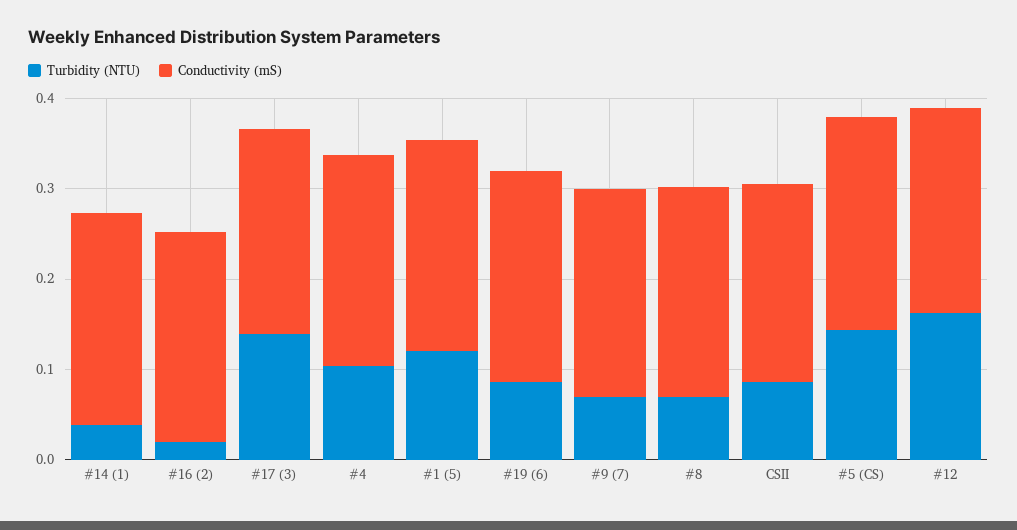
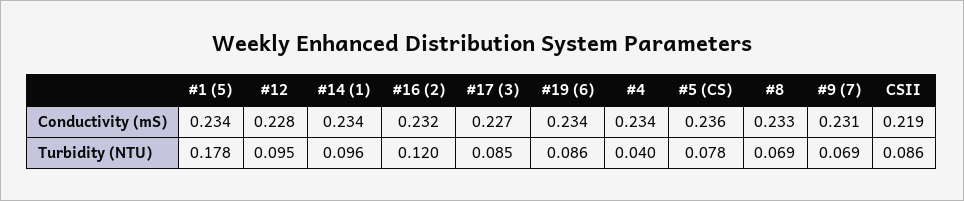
Turbidity (NTU), #14 (1): 0.04 -> 0.096
Turbidity (NTU), #16 (2): 0.02 -> 0.12
Turbidity (NTU), #17 (3): 0.14 -> 0.085
Turbidity (NTU), #4: 0.1 -> 0.04
Turbidity (NTU), #1 (5): 0.12 -> 0.178
Turbidity (NTU), #5 (CS): 0.14 -> 0.078
Turbidity (NTU), #12: 0.16 -> 0.095

